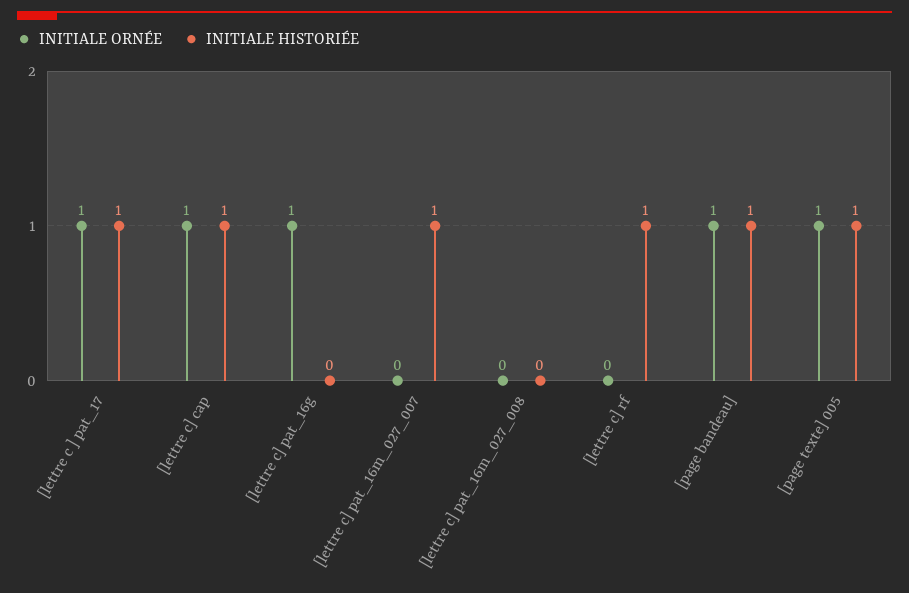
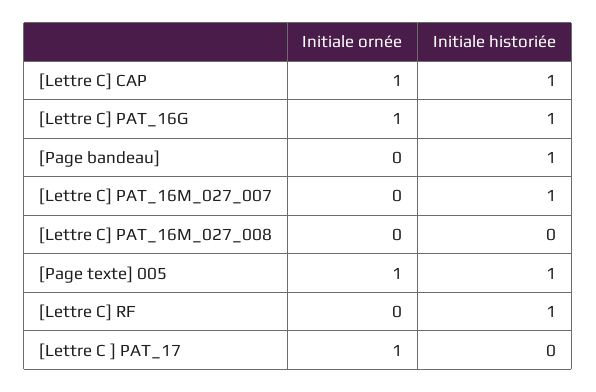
INITIALE HISTORIÉE, [lettre c ] pat_17: 1 -> 0
INITIALE HISTORIÉE, [lettre c] pat_16g: 0 -> 1
INITIALE ORNÉE, [page bandeau]: 1 -> 0

